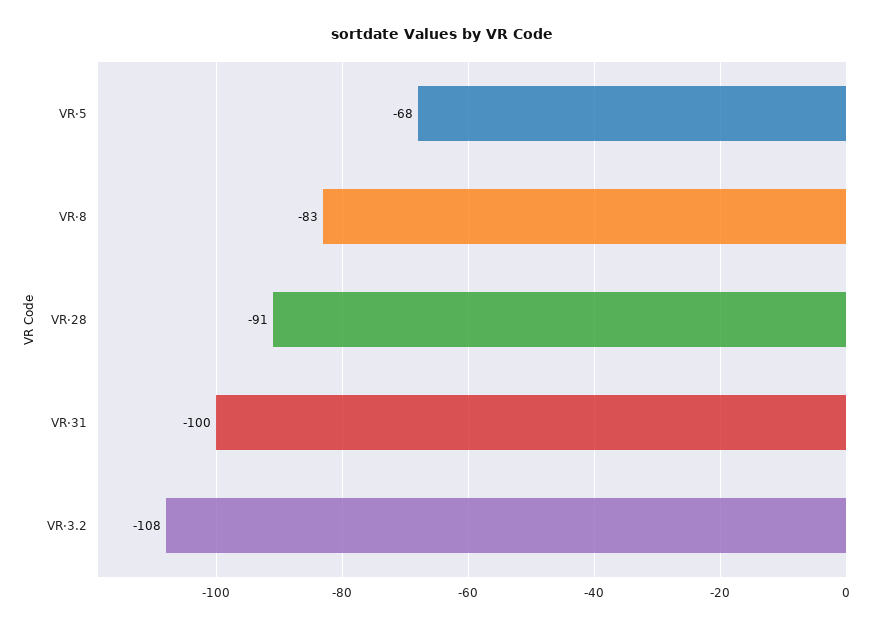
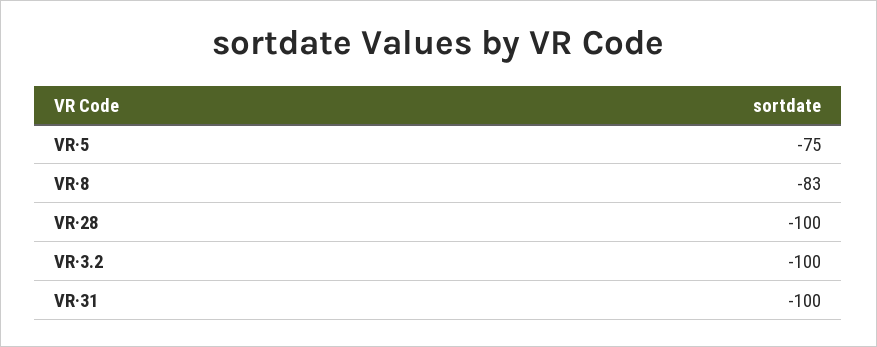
VR·5: -68 -> -75
VR·28: -91 -> -100
VR·3.2: -108 -> -100

